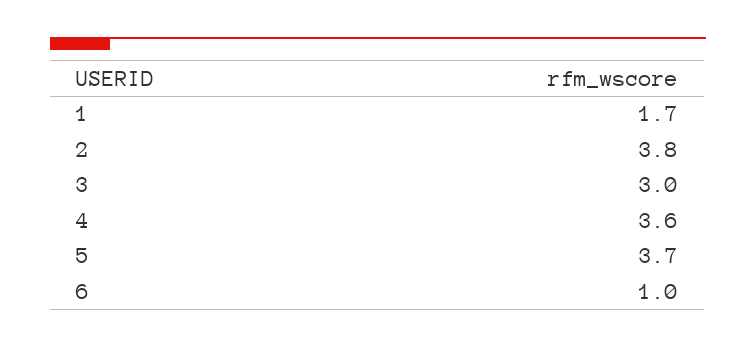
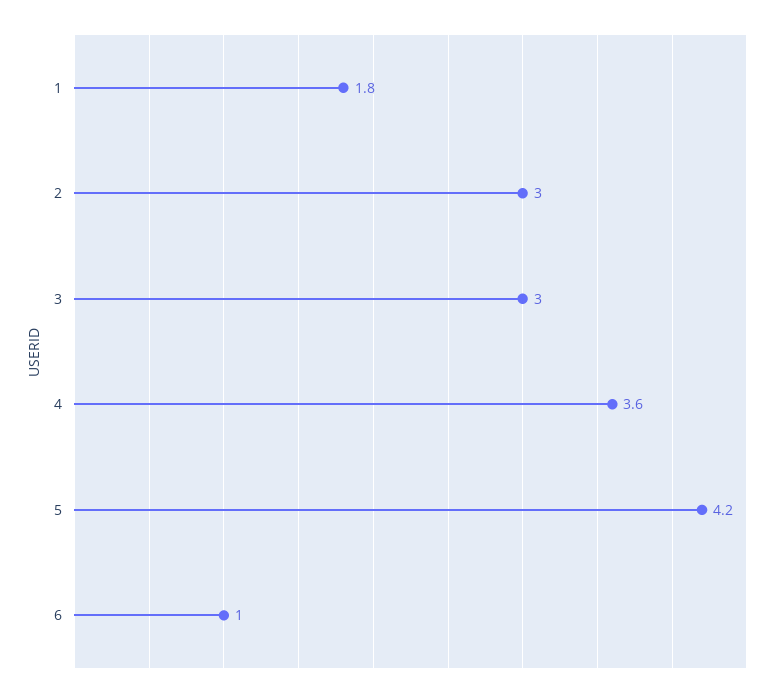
1: 1.7 -> 1.8
2: 3.8 -> 3
5: 3.7 -> 4.2

